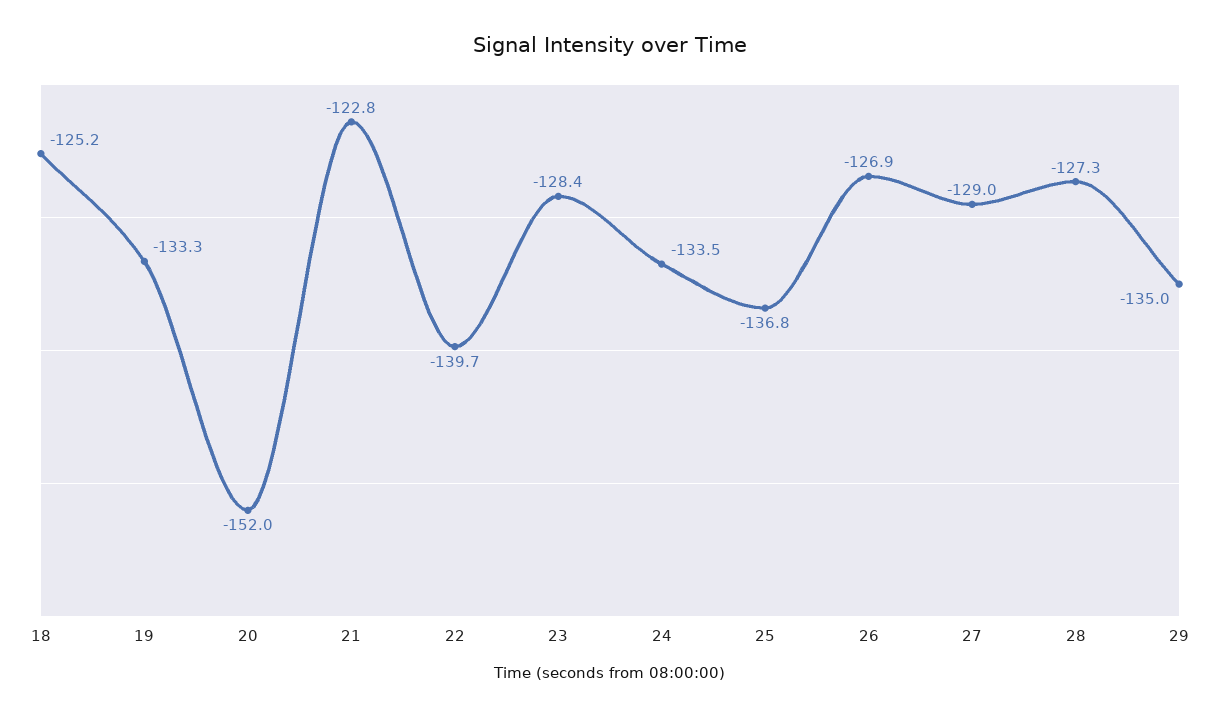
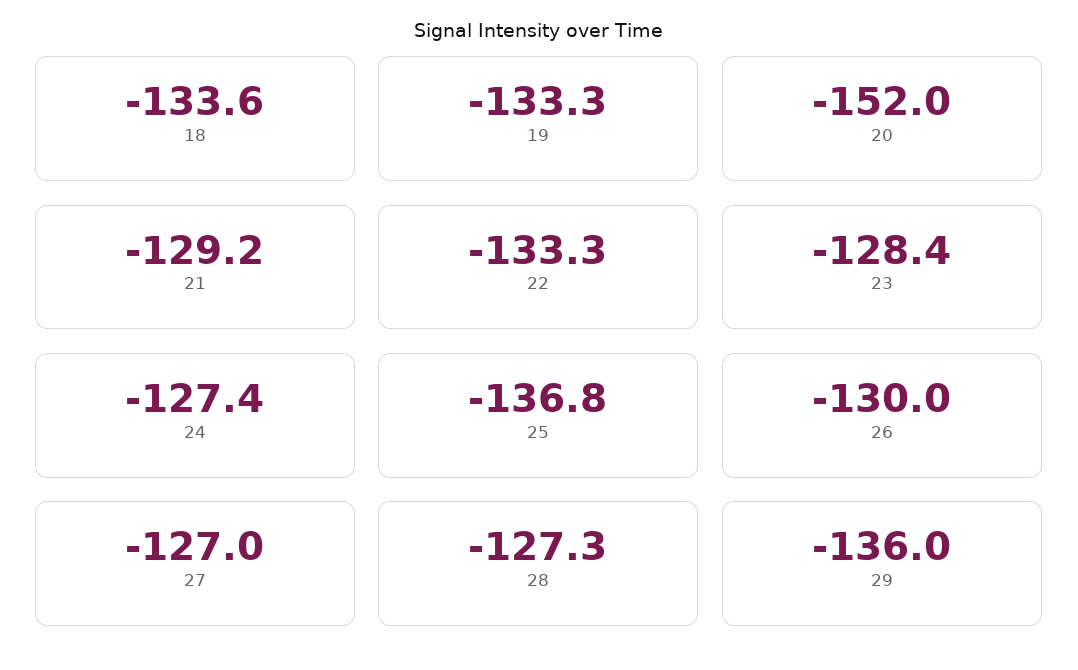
18: -125.2 -> -133.6
21: -122.8 -> -129.2
22: -139.7 -> -133.3
24: -133.5 -> -127.4
26: -126.9 -> -130
27: -129 -> -127
29: -135 -> -136

